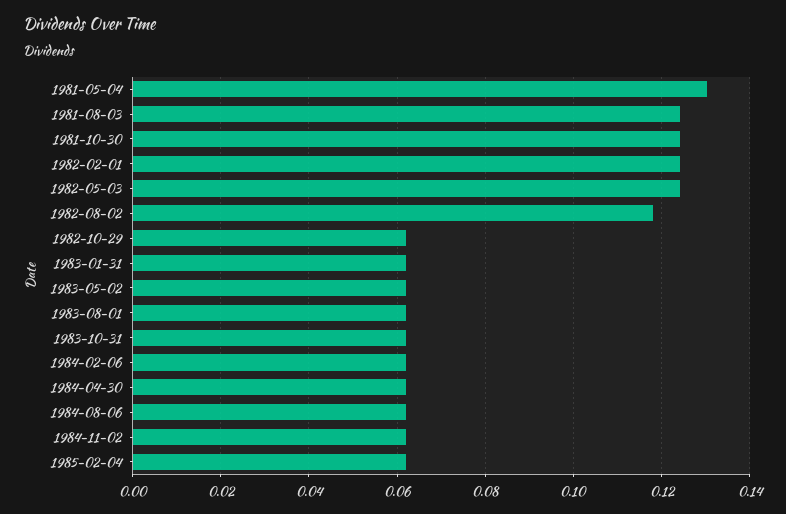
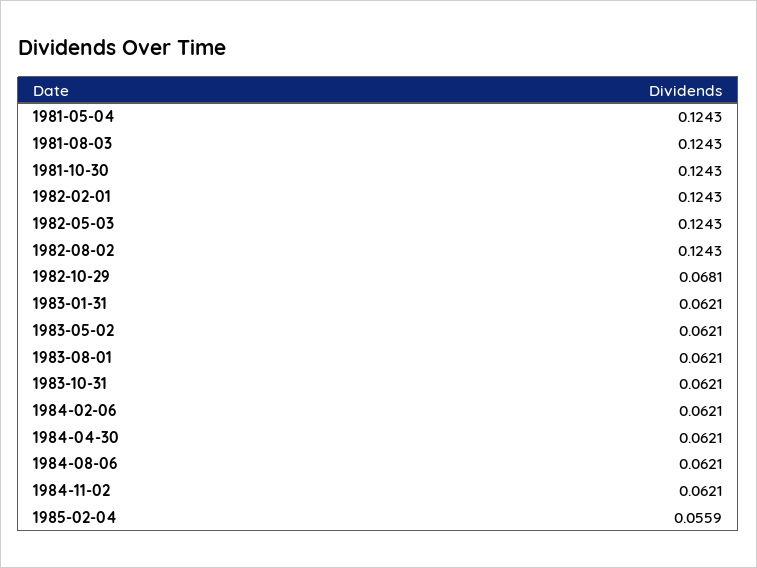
1981-05-04: 0.13 -> 0.1243
1982-08-02: 0.118 -> 0.1243
1982-10-29: 0.062 -> 0.0681
1985-02-04: 0.062 -> 0.0559

